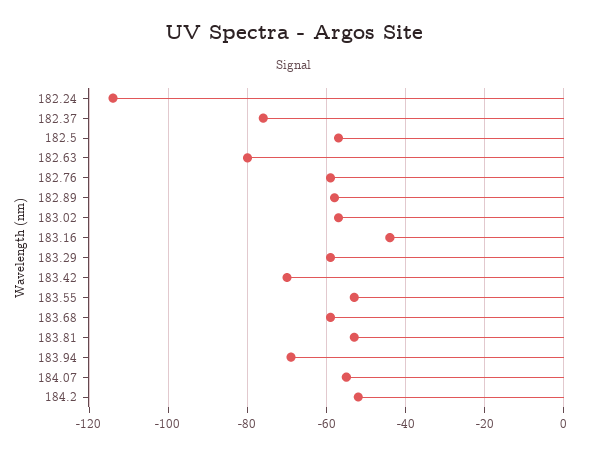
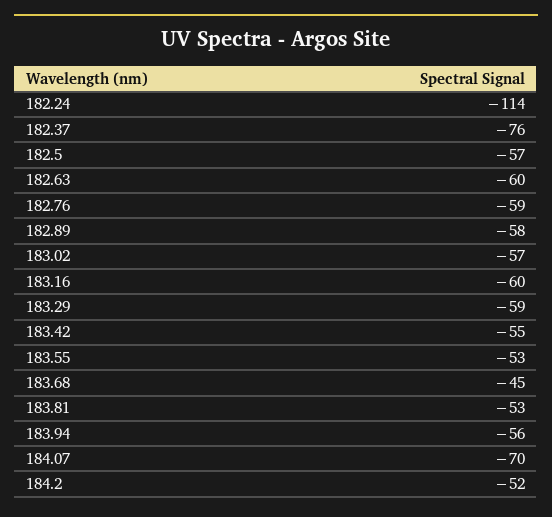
182.63: -80 -> -60
183.16: -45 -> -60
183.42: -70 -> -55
183.68: -60 -> -45
183.94: -70 -> -56
184.07: -55 -> -70

